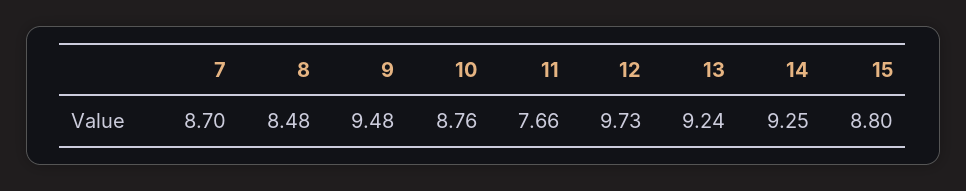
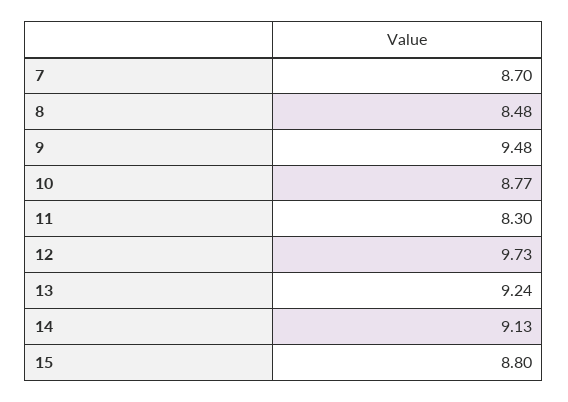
10: 8.76 -> 8.77
11: 7.66 -> 8.3
14: 9.25 -> 9.13

